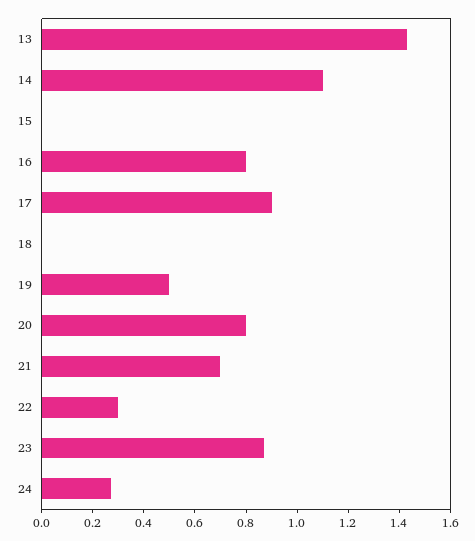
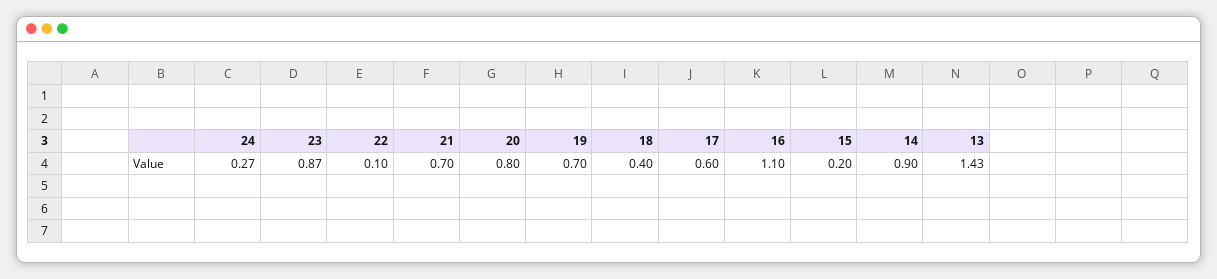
14: 1.1 -> 0.9
15: 0 -> 0.2
16: 0.8 -> 1.1
17: 0.9 -> 0.6
18: 0 -> 0.4
19: 0.5 -> 0.7
22: 0.3 -> 0.1

